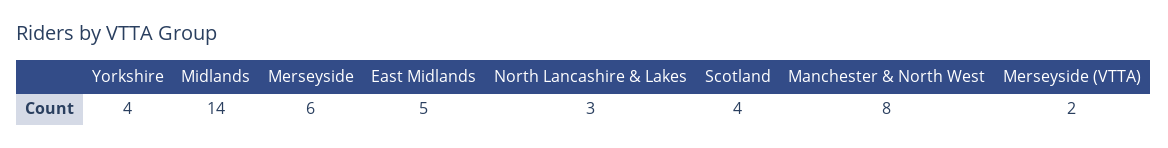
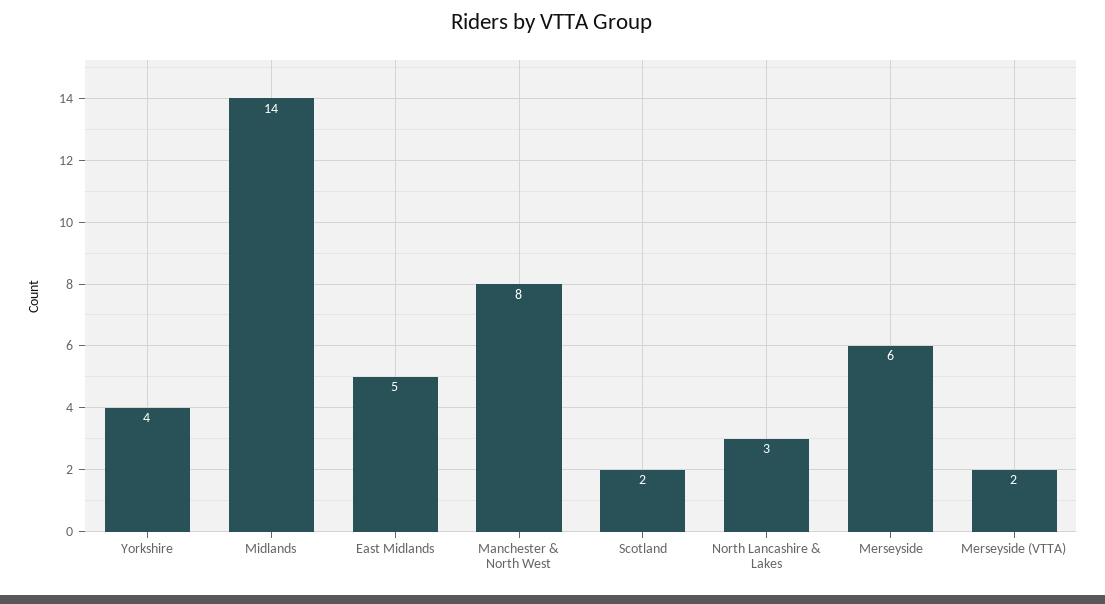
Scotland: 4 -> 2

